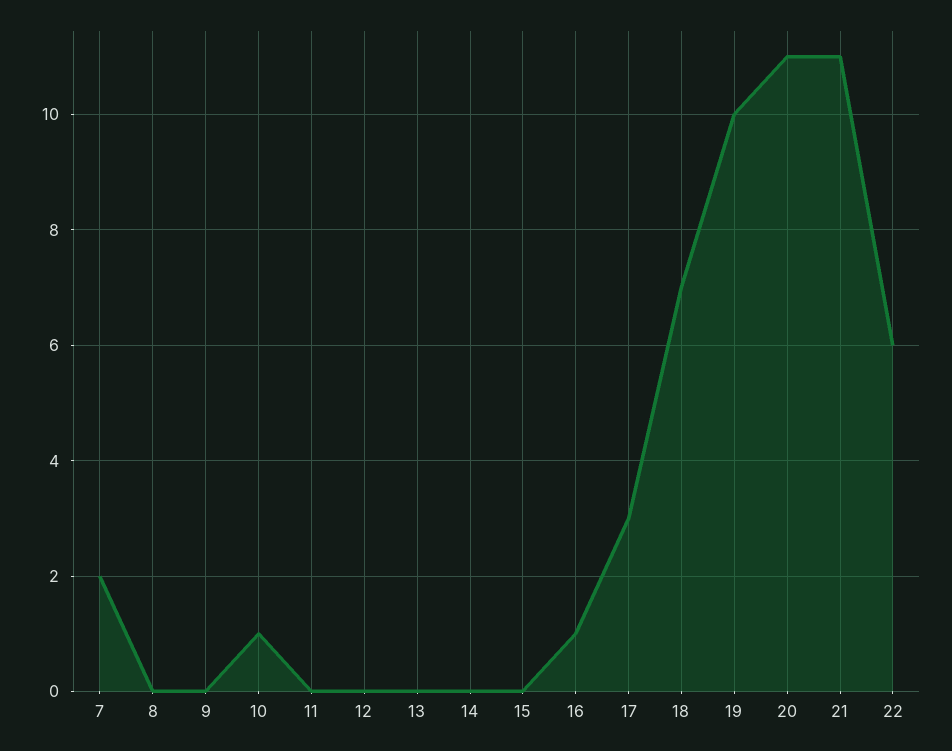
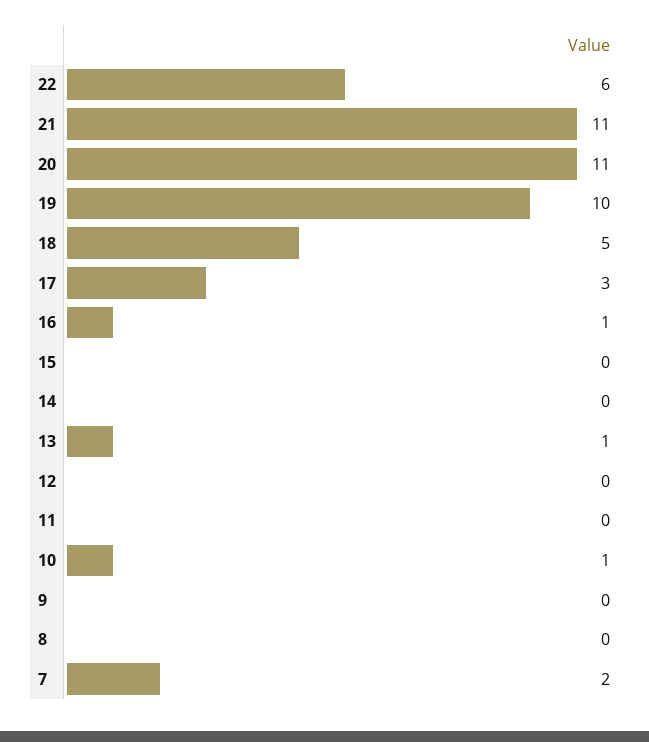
13: 0 -> 1
18: 7 -> 5

